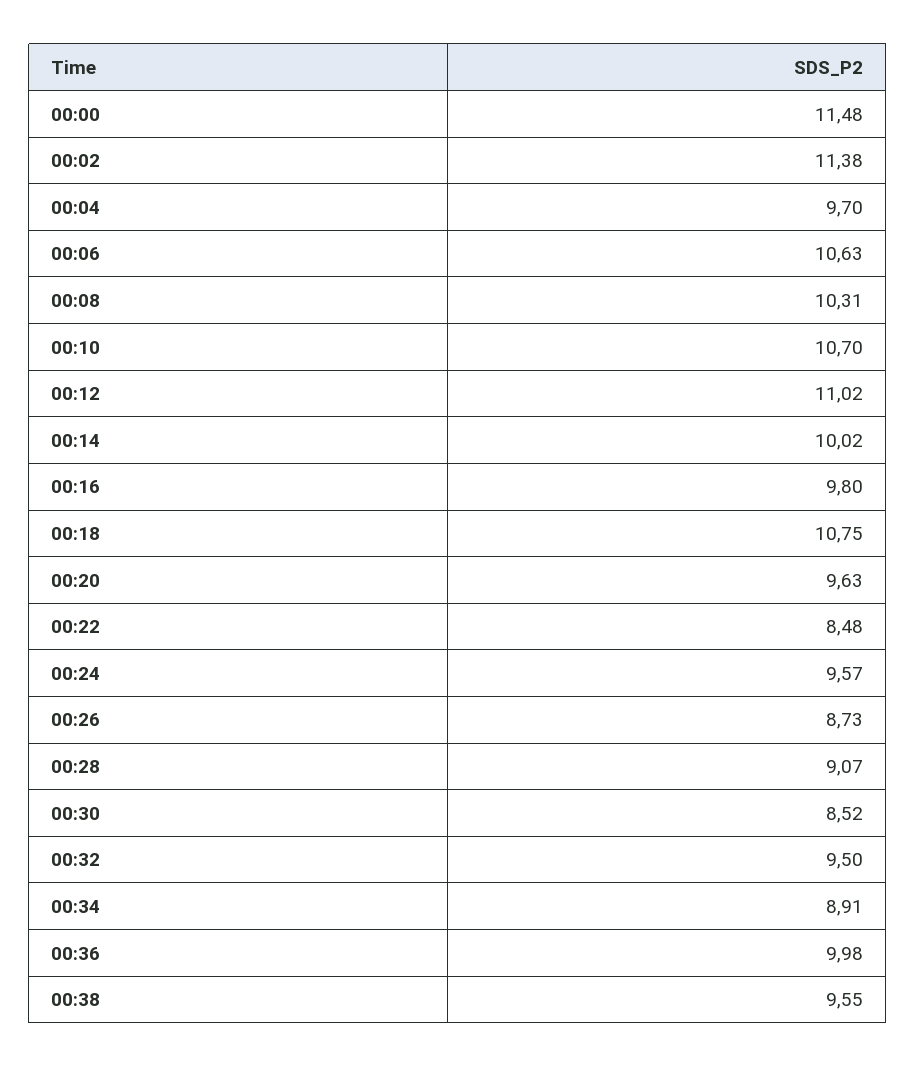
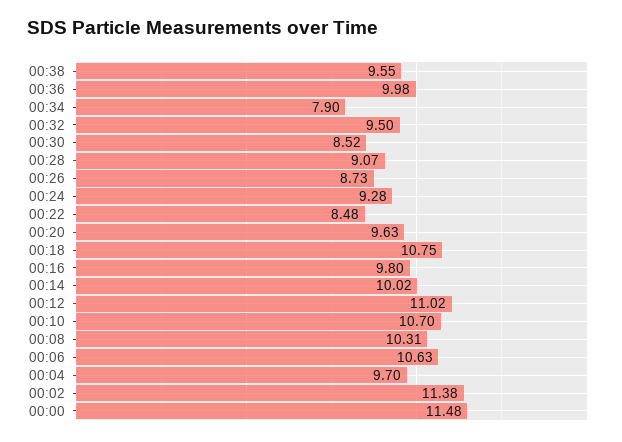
00:24: 9.57 -> 9.28
00:34: 8.91 -> 7.9

